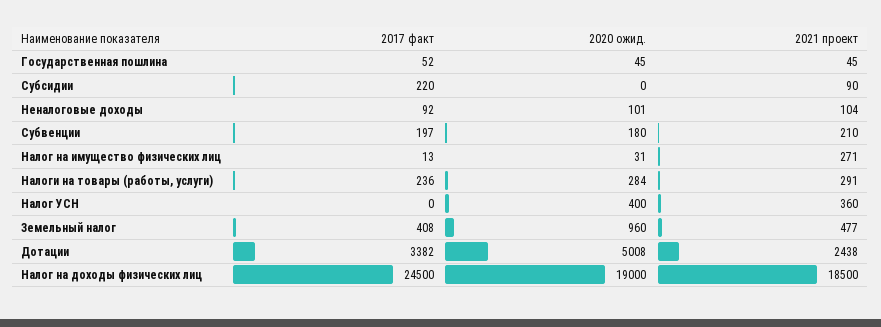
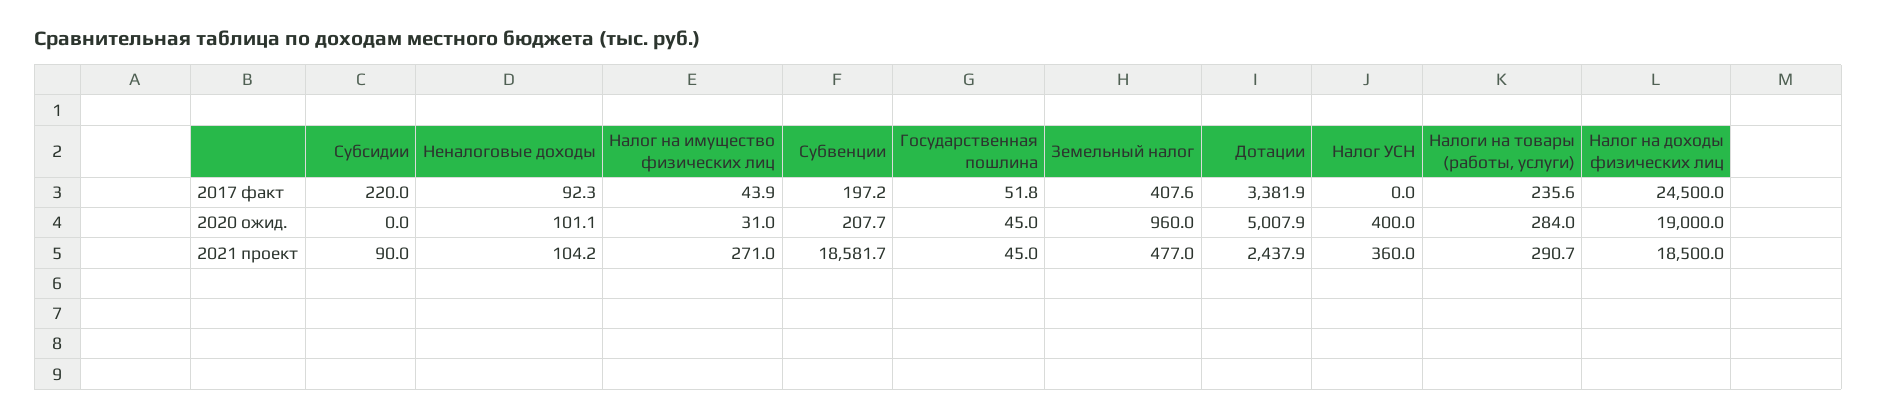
2020 ожид., Субвенции: 180 -> 207.7
2021 проект, Субвенции: 210 -> 18581.7
2017 факт, Налог на имущество физических лиц: 13 -> 43.9

